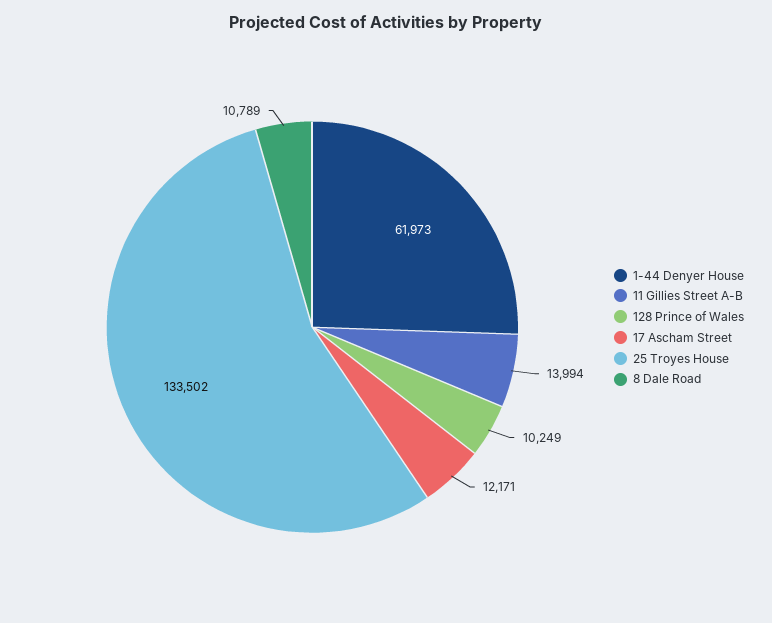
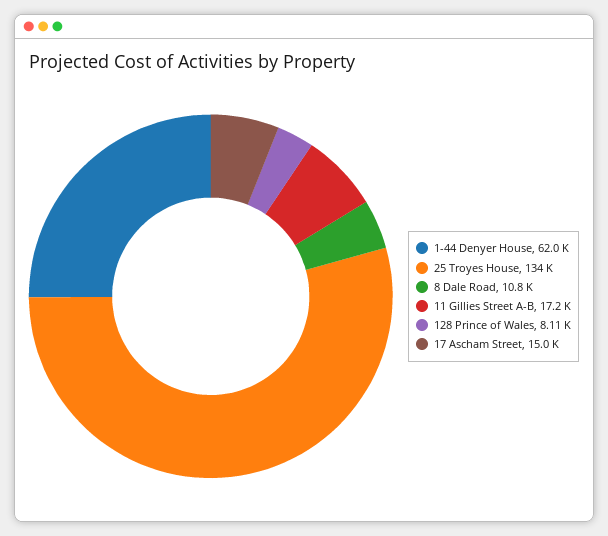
11 Gillies Street A-B: 13994 -> 17200
128 Prince of Wales: 10249 -> 8110
17 Ascham Street: 12171 -> 15000

